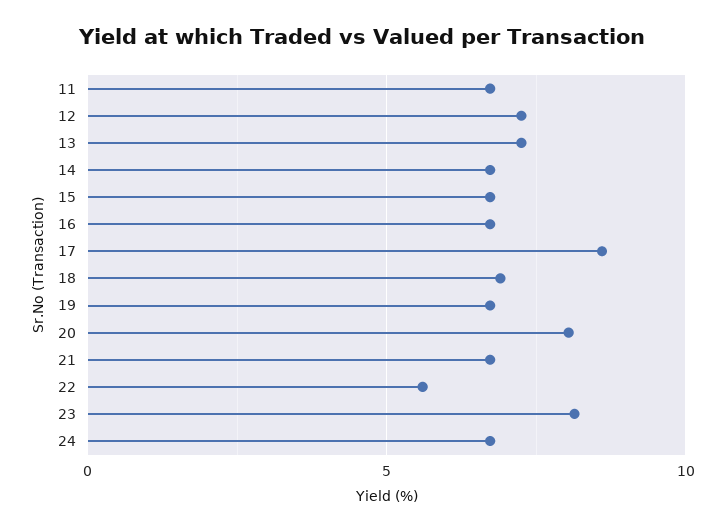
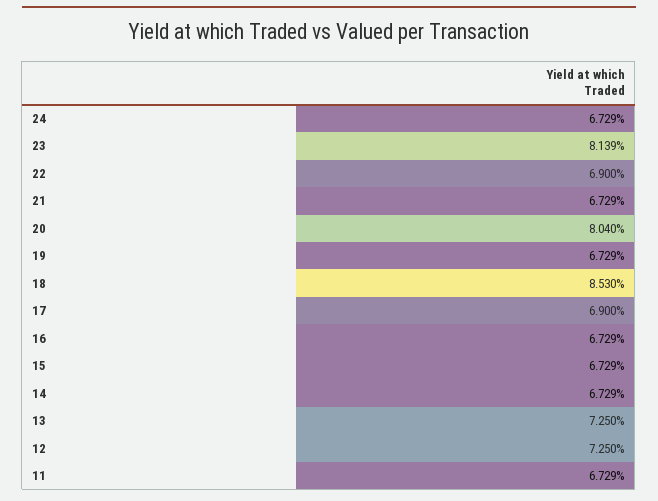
17: 8.5 -> 6.9
18: 7 -> 8.53
22: 5.5 -> 6.9

